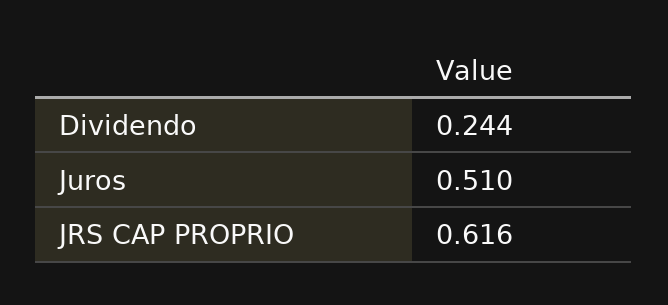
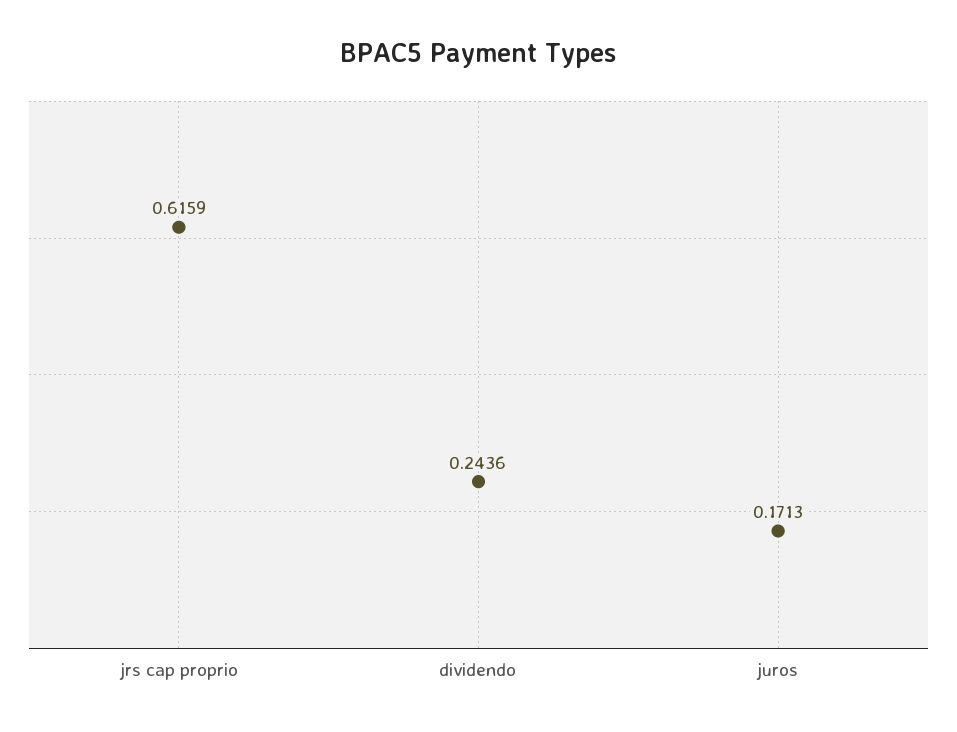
Juros: 0.51 -> 0.1713

